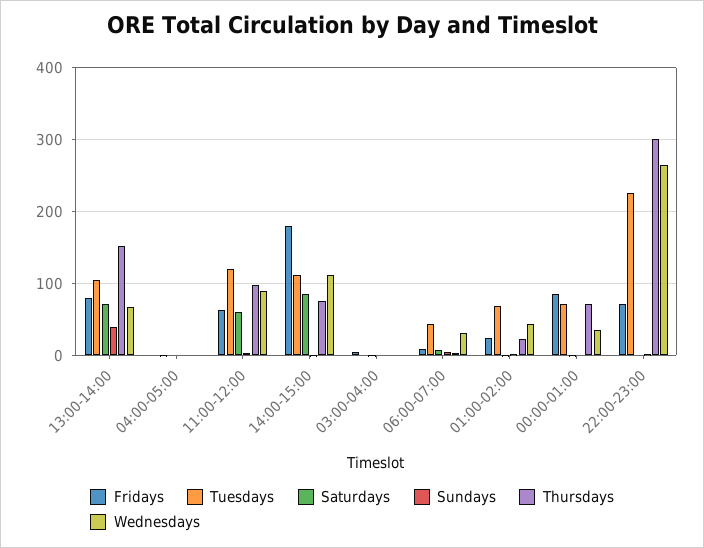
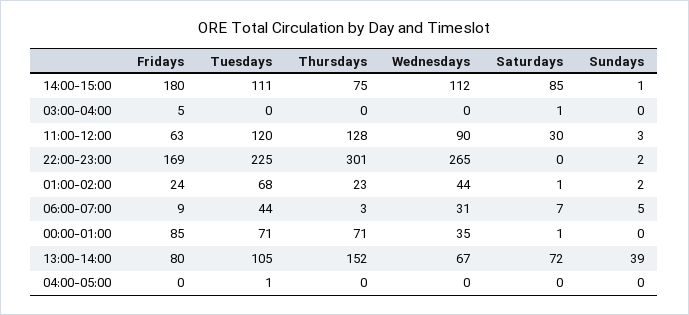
Saturdays, 11:00-12:00: 60 -> 30
Thursdays, 11:00-12:00: 100 -> 128
Fridays, 22:00-23:00: 70 -> 169

